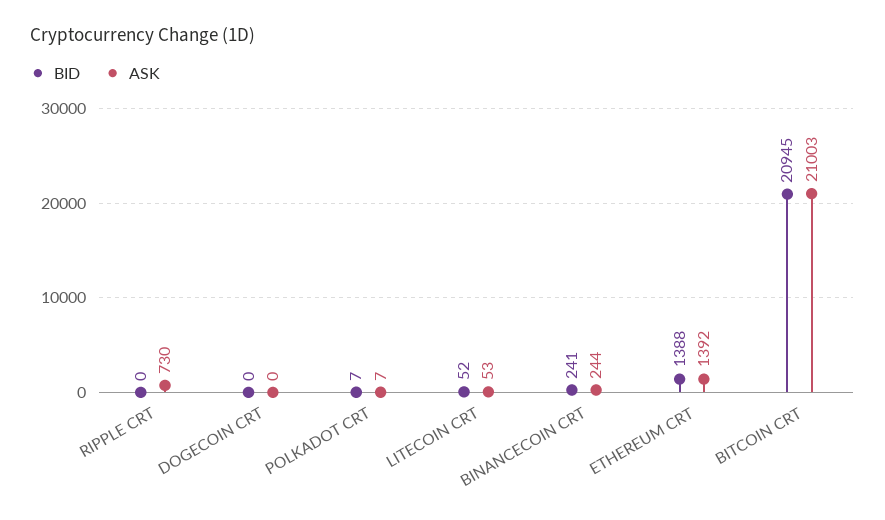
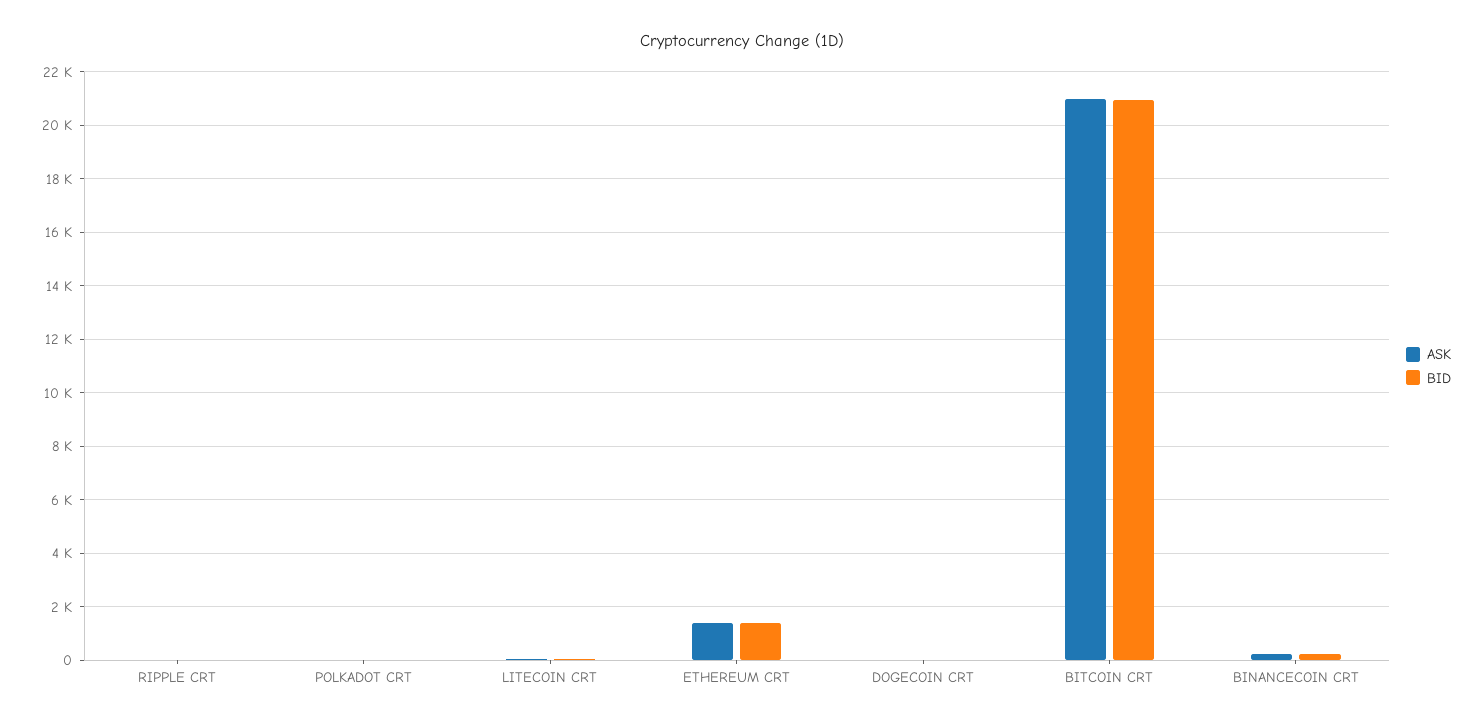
ASK, RIPPLE CRT: 730 -> 0

